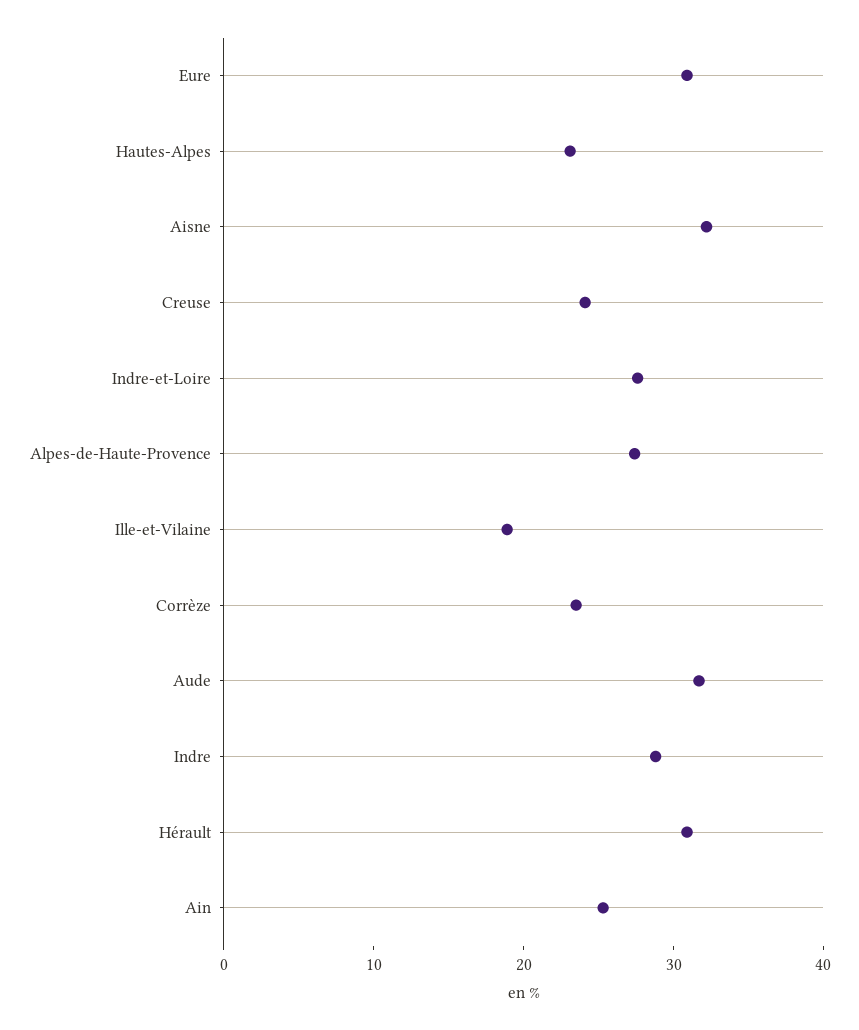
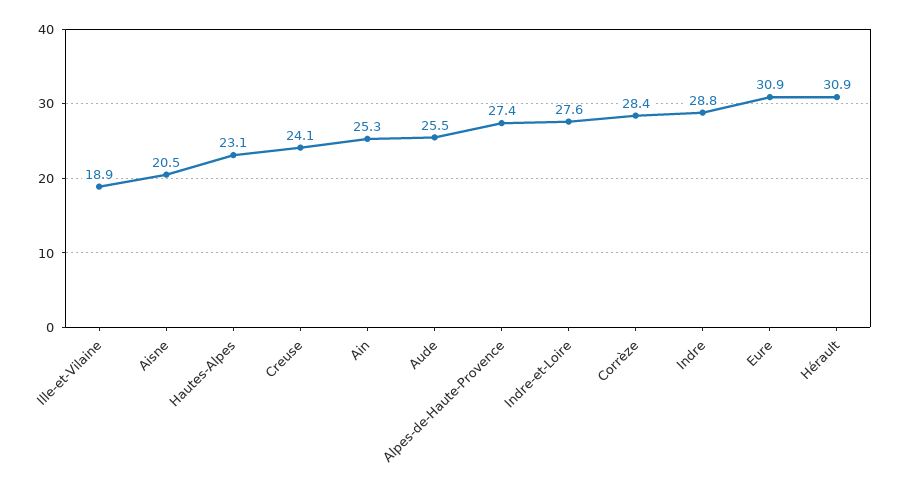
Aisne: 32 -> 20.5
Corrèze: 24 -> 28.4
Aude: 32 -> 25.5

